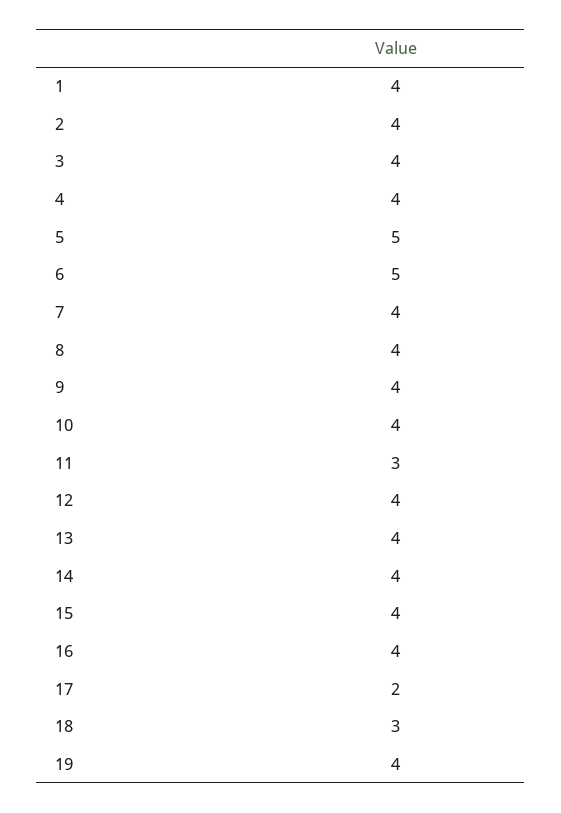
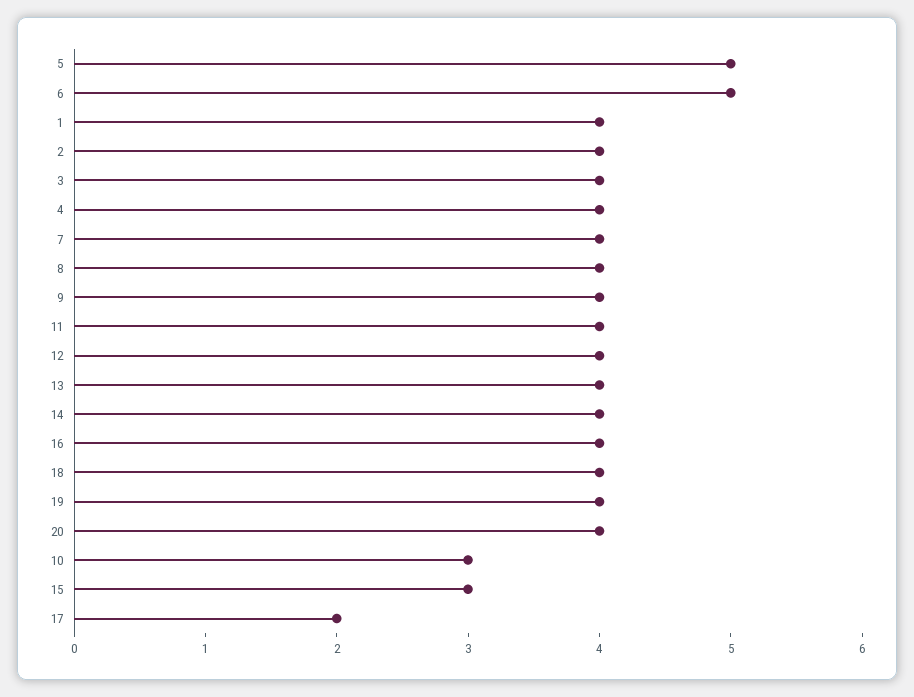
10: 4 -> 3
11: 3 -> 4
15: 4 -> 3
18: 3 -> 4
20: none -> 4

